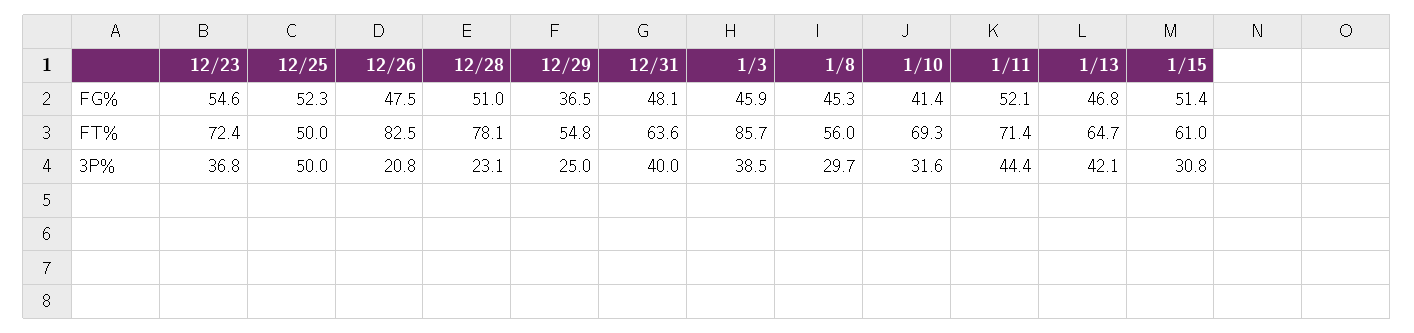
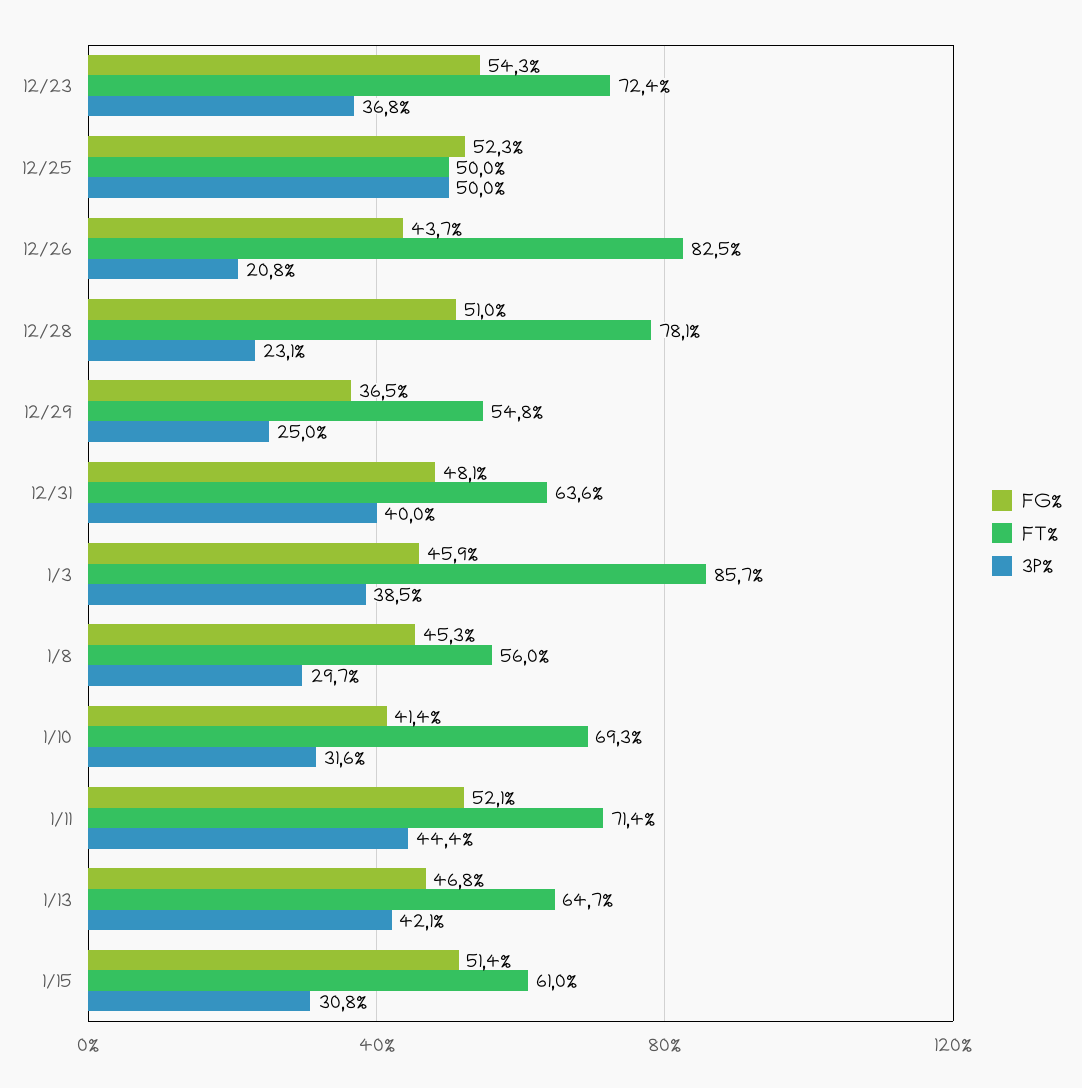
FG%, 12/23: 54.6 -> 54.3
FG%, 12/26: 47.5 -> 43.7

